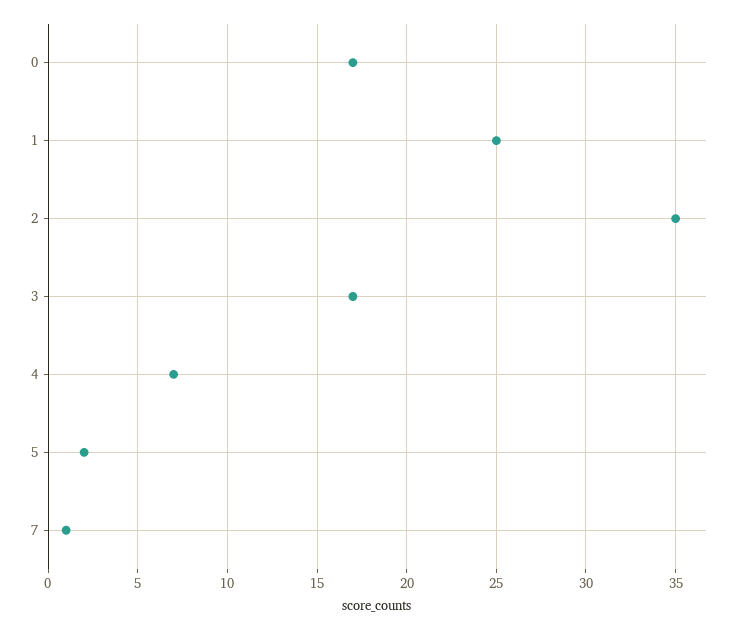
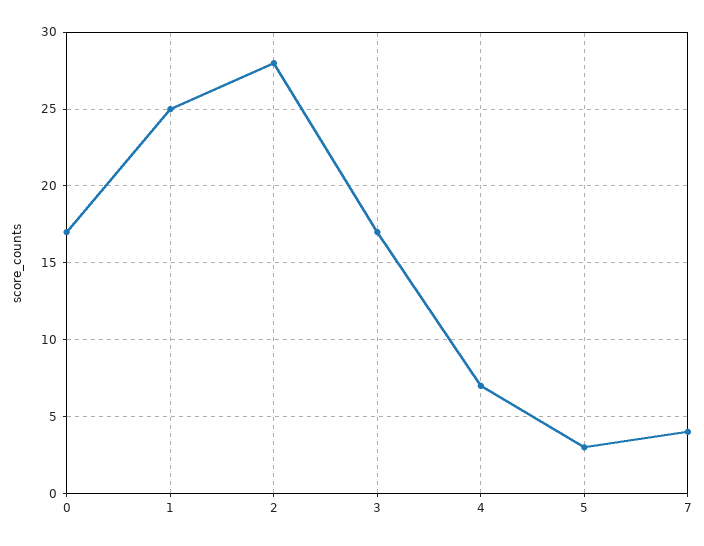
2: 35 -> 28
5: 2 -> 3
7: 1 -> 4

